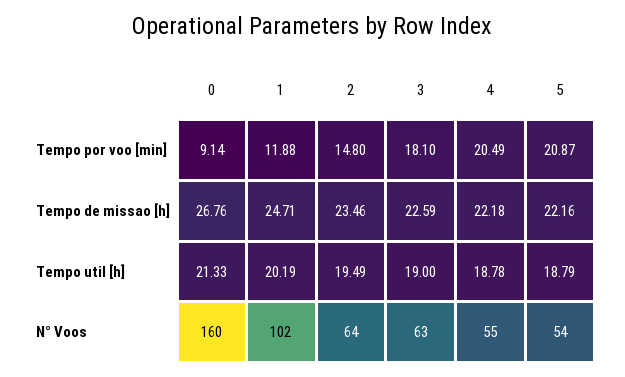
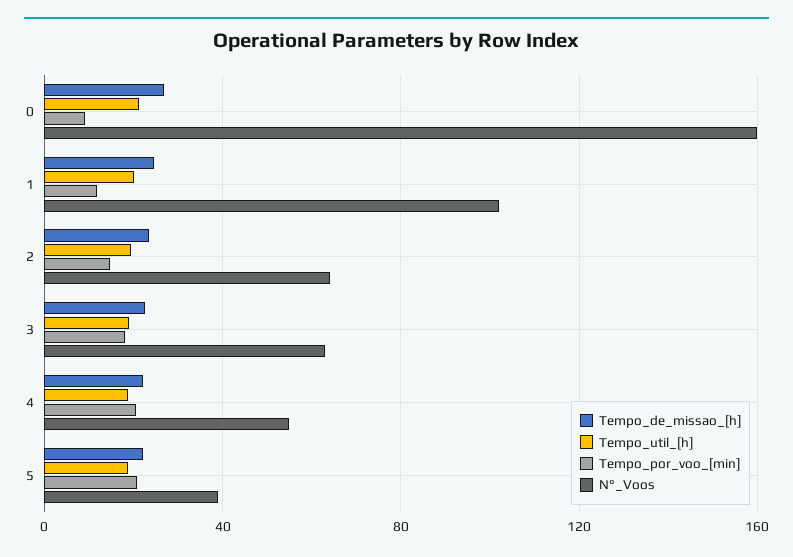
N° Voos, 5: 54 -> 40

